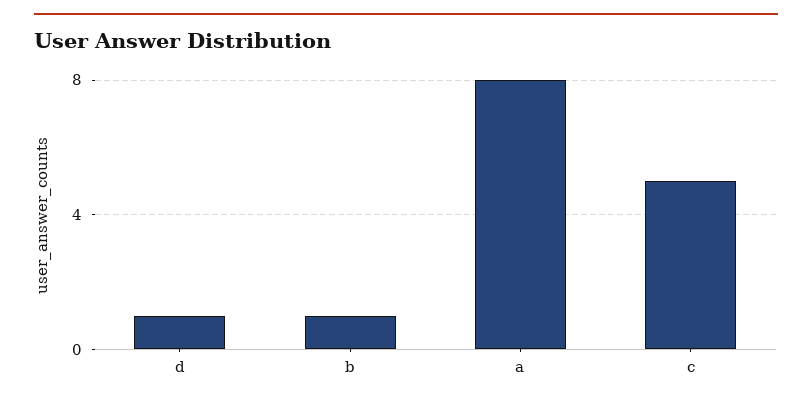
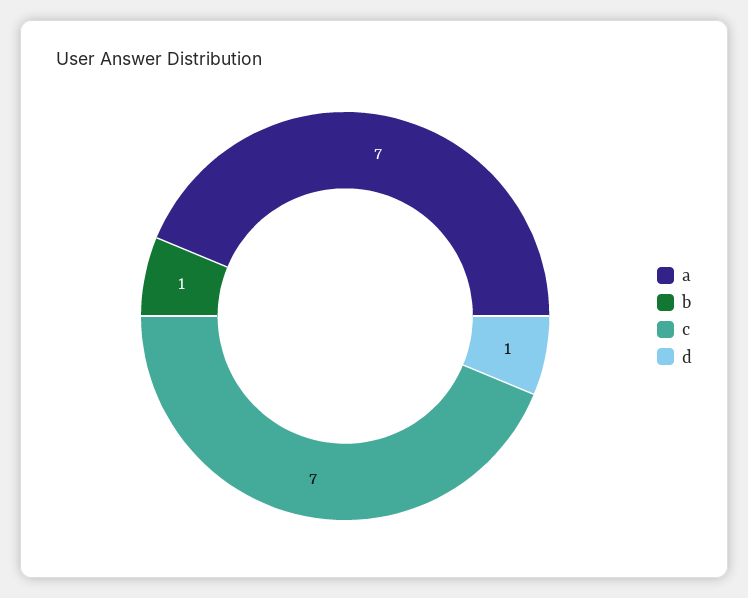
a: 8 -> 7
c: 5 -> 7

